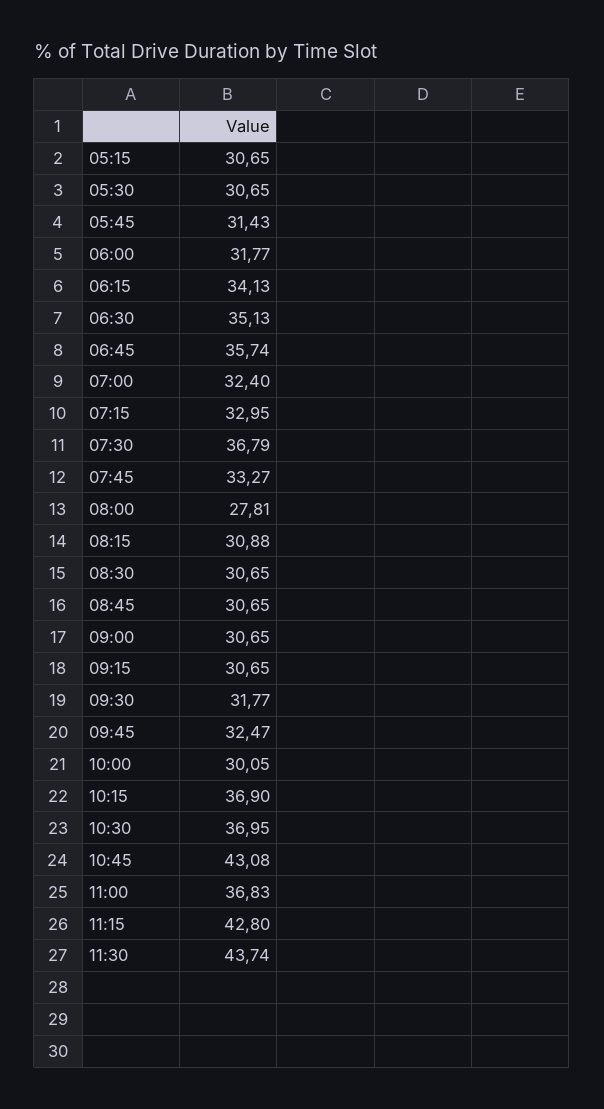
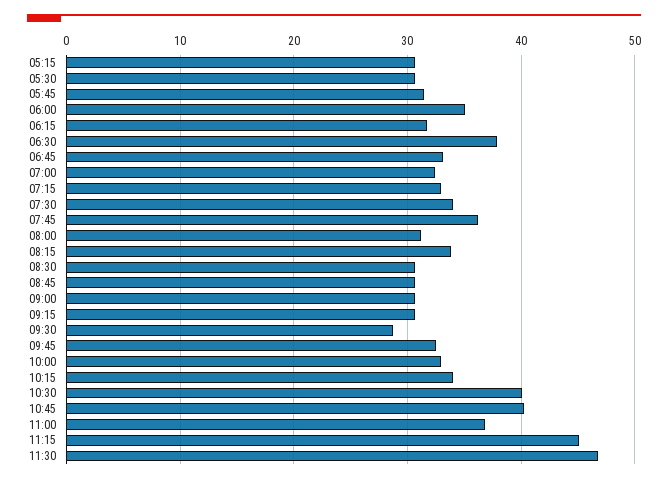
06:00: 31.77 -> 35
06:15: 34.13 -> 32
06:30: 35.13 -> 38
06:45: 35.74 -> 33
07:30: 36.79 -> 34
07:45: 33.27 -> 36
08:00: 27.81 -> 31
08:15: 30.88 -> 34
09:30: 31.77 -> 29
10:00: 30.05 -> 33
10:15: 36.9 -> 34
10:30: 36.95 -> 40
10:45: 43.08 -> 40
11:15: 42.8 -> 45
11:30: 43.74 -> 47

